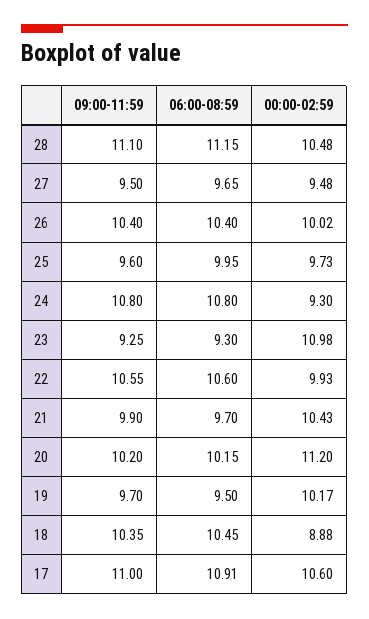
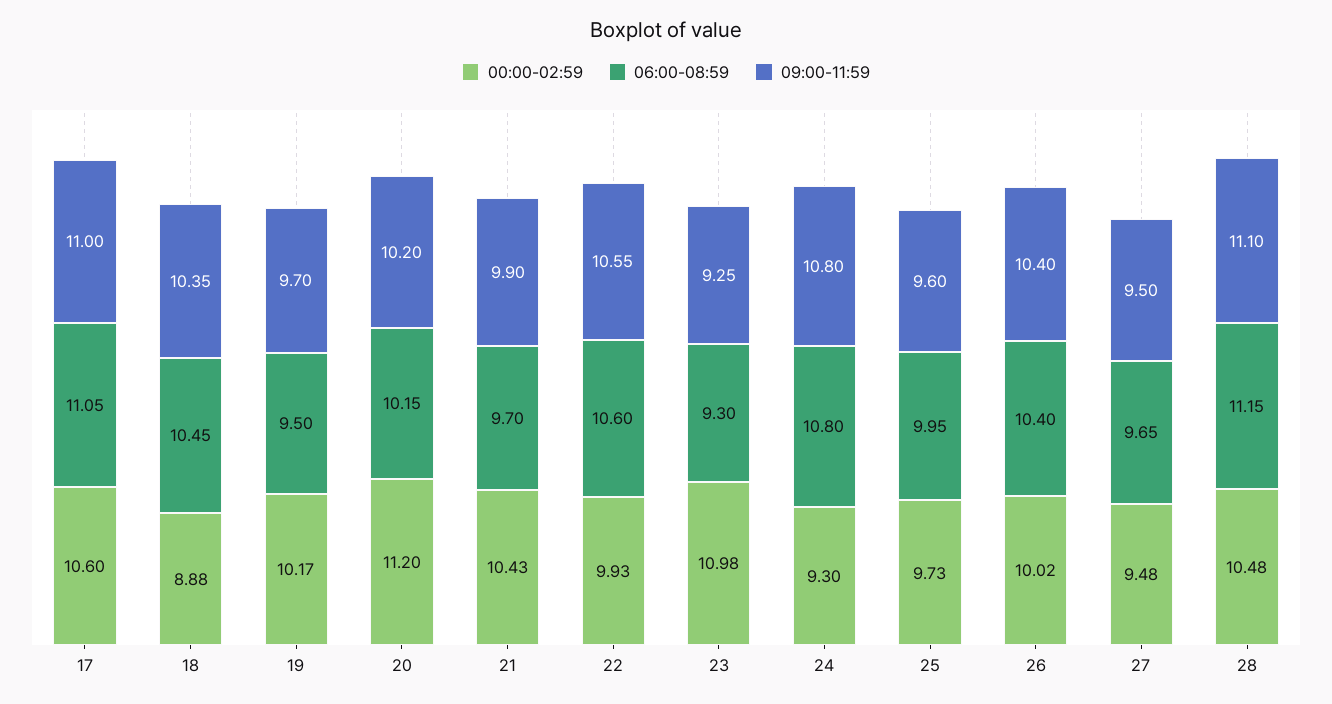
06:00-08:59, 17: 10.91 -> 11.05

